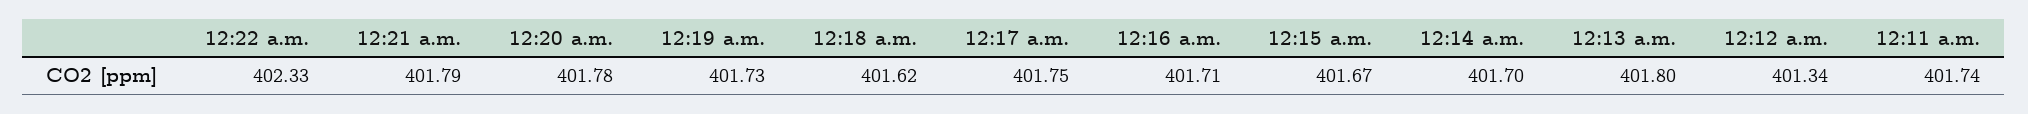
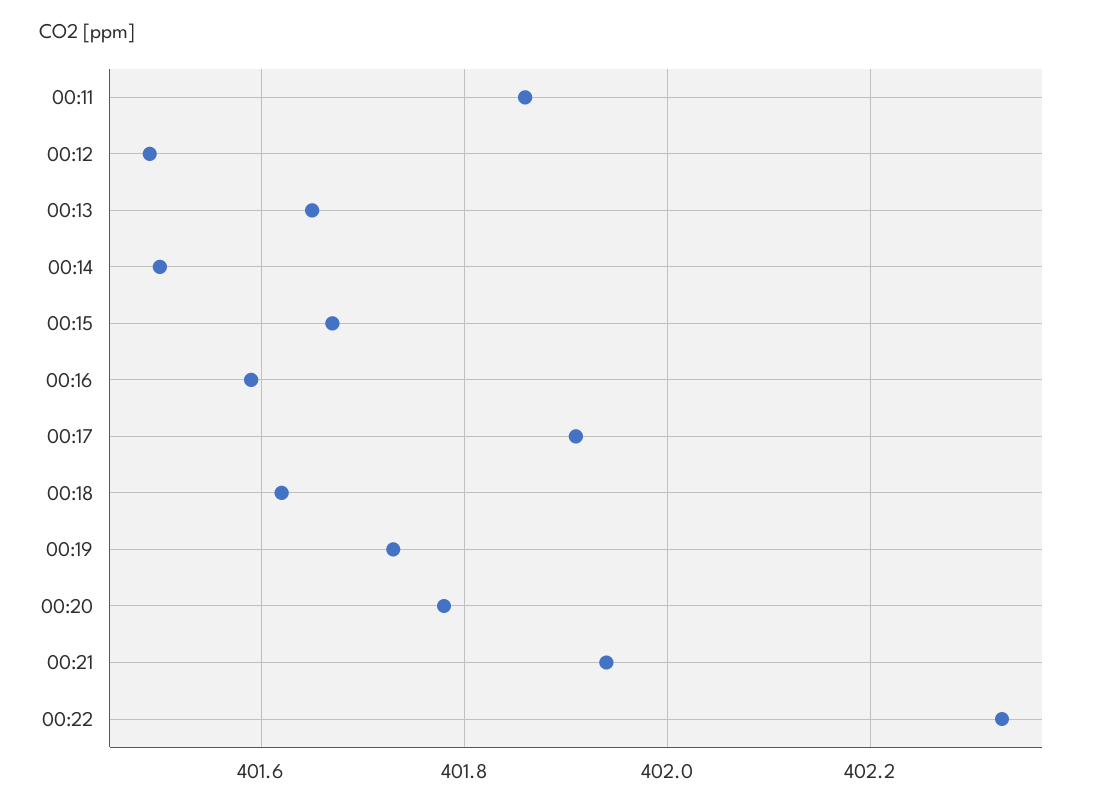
12:21 a.m.: 401.79 -> 401.95
12:17 a.m.: 401.75 -> 401.9
12:16 a.m.: 401.71 -> 401.6
12:14 a.m.: 401.7 -> 401.5
12:13 a.m.: 401.8 -> 401.65
12:12 a.m.: 401.34 -> 401.5
12:11 a.m.: 401.74 -> 401.85

